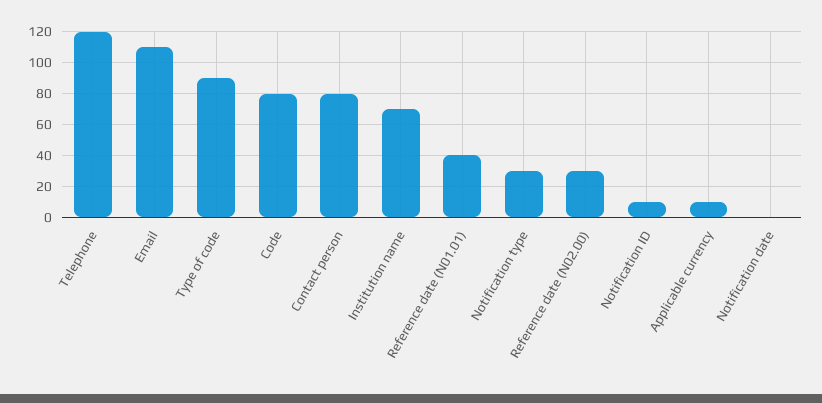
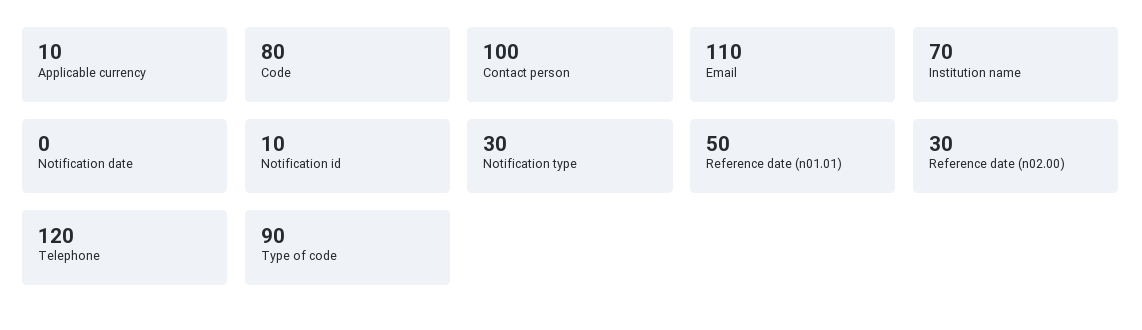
Contact person: 80 -> 100
Reference date (N01.01): 40 -> 50

